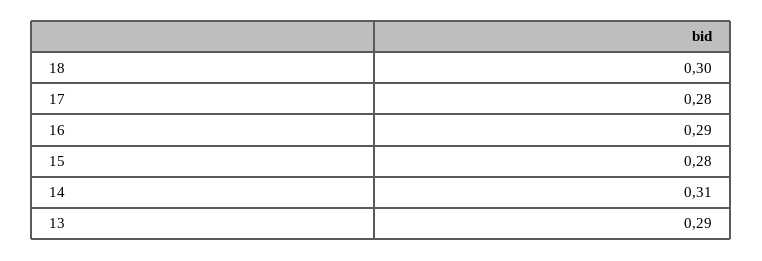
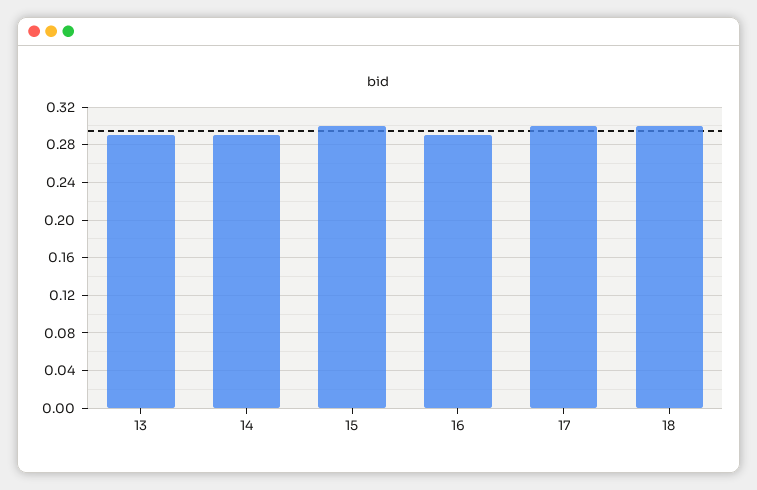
17: 0.28 -> 0.3
15: 0.28 -> 0.3
14: 0.31 -> 0.29

